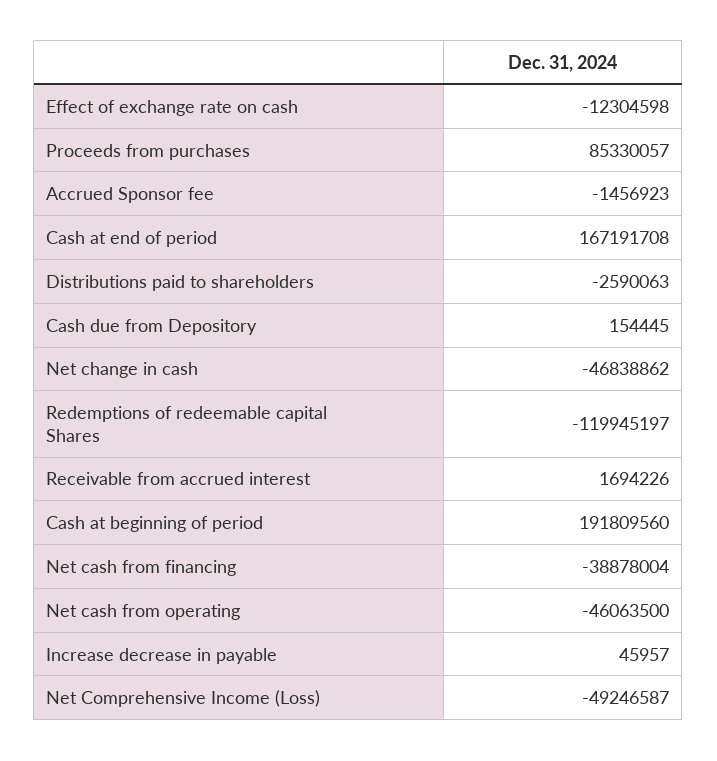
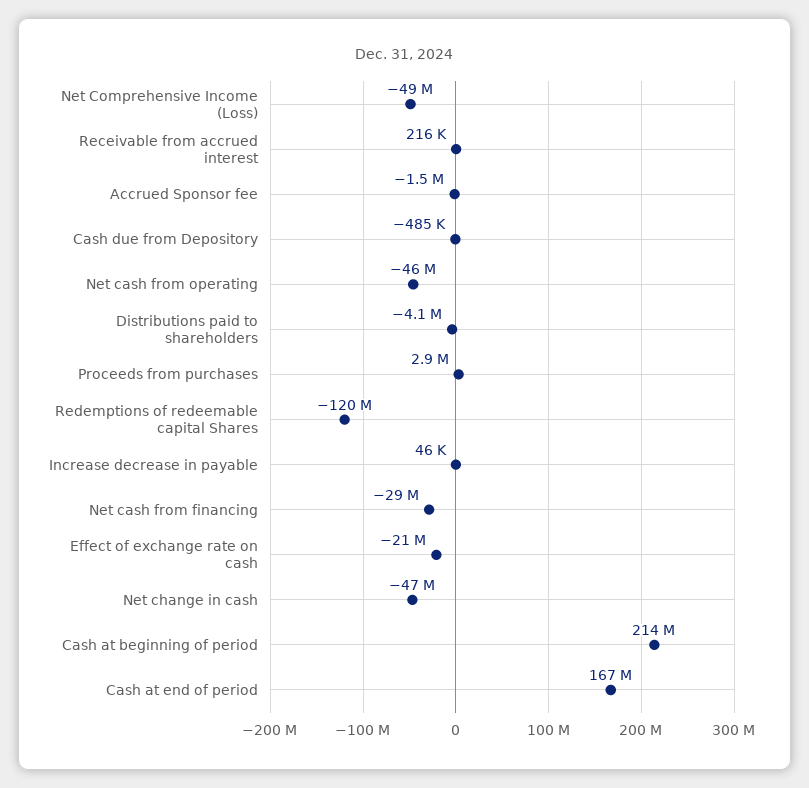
Effect of exchange rate on cash: -12304598 -> -21000000
Proceeds from purchases: 85330057 -> 2900000
Distributions paid to shareholders: -2590063 -> -4100000
Cash due from Depository: 154445 -> -485000
Receivable from accrued interest: 1694226 -> 216000
Cash at beginning of period: 191809560 -> 214000000
Net cash from financing: -38878004 -> -29000000

